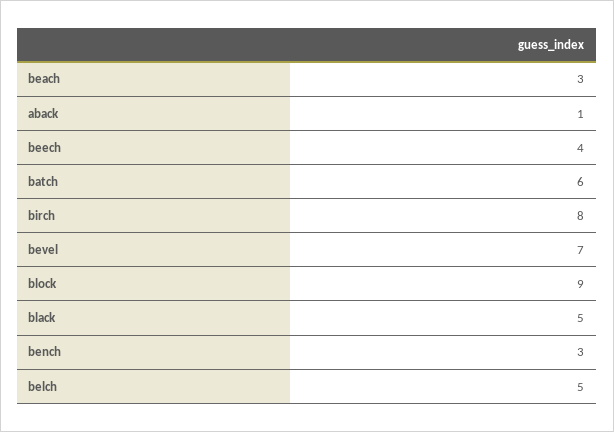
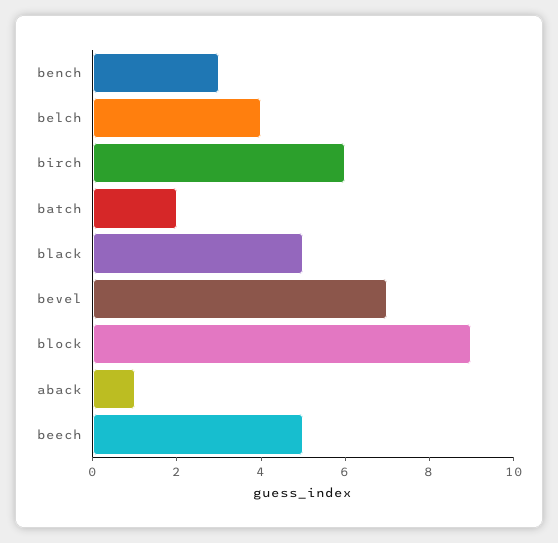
beach: 3 -> none
beech: 4 -> 5
batch: 6 -> 2
birch: 8 -> 6
belch: 5 -> 4

